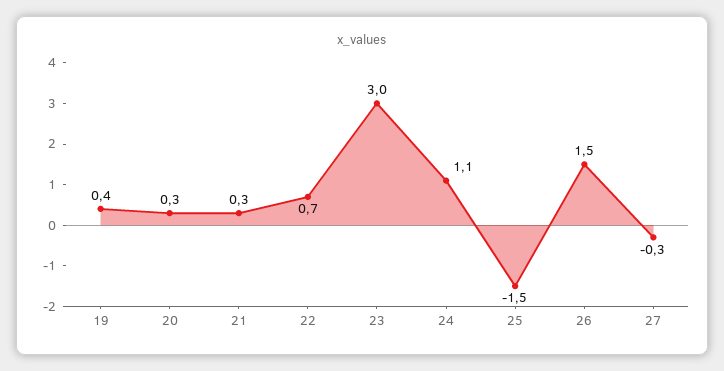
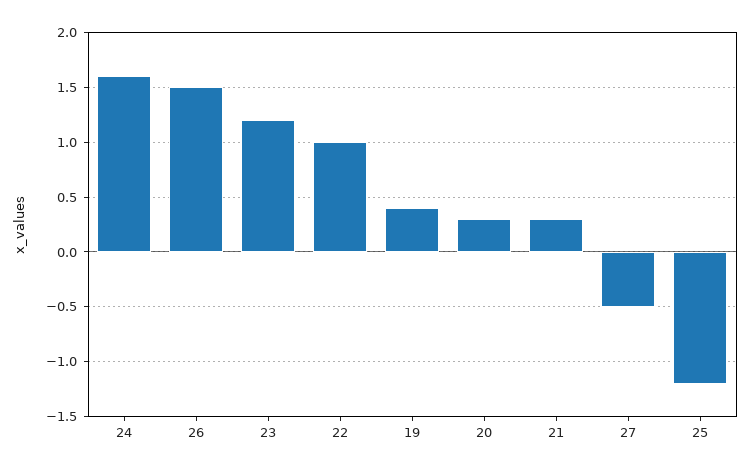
22: 0.7 -> 1
23: 3 -> 1.2
24: 1.1 -> 1.6
25: -1.5 -> -1.2
27: -0.3 -> -0.5

